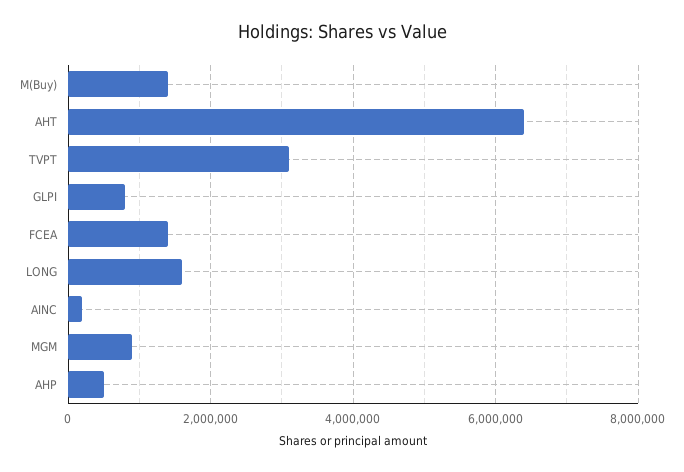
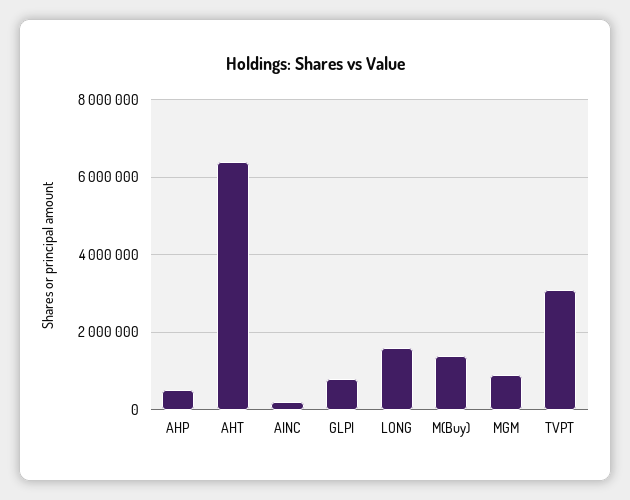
FCEA: 1400000 -> none

